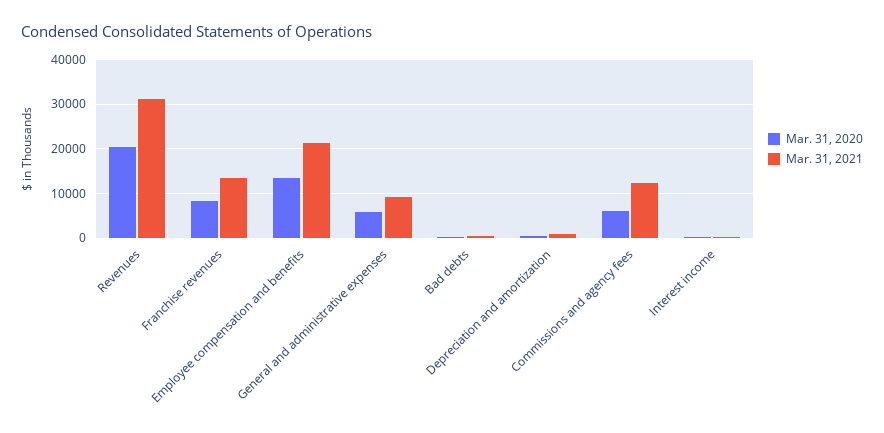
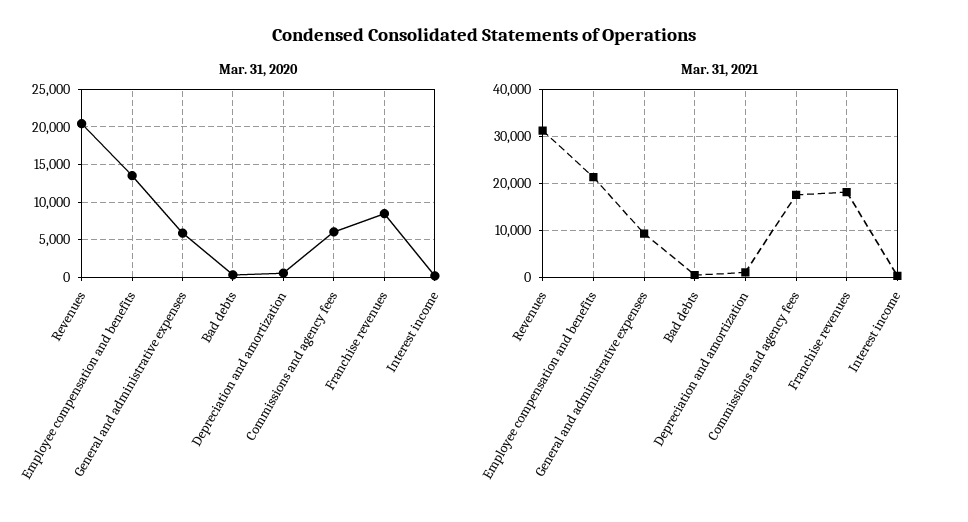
Mar. 31, 2021, Franchise revenues: 14000 -> 18000
Mar. 31, 2021, Commissions and agency fees: 12000 -> 18000

